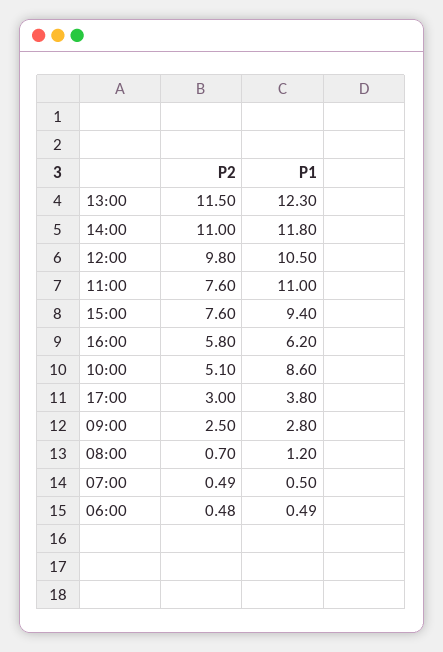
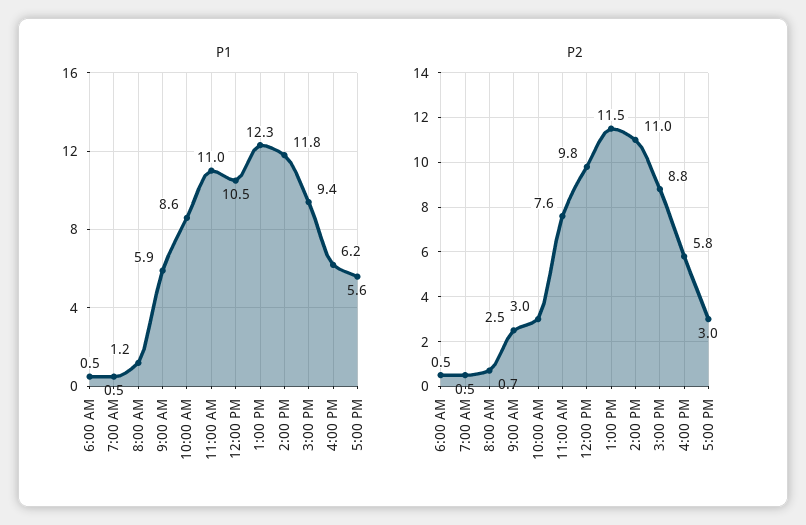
P2, 15:00: 7.6 -> 8.8
P2, 10:00: 5.1 -> 3
P1, 17:00: 3.8 -> 5.6
P1, 09:00: 2.8 -> 5.9

